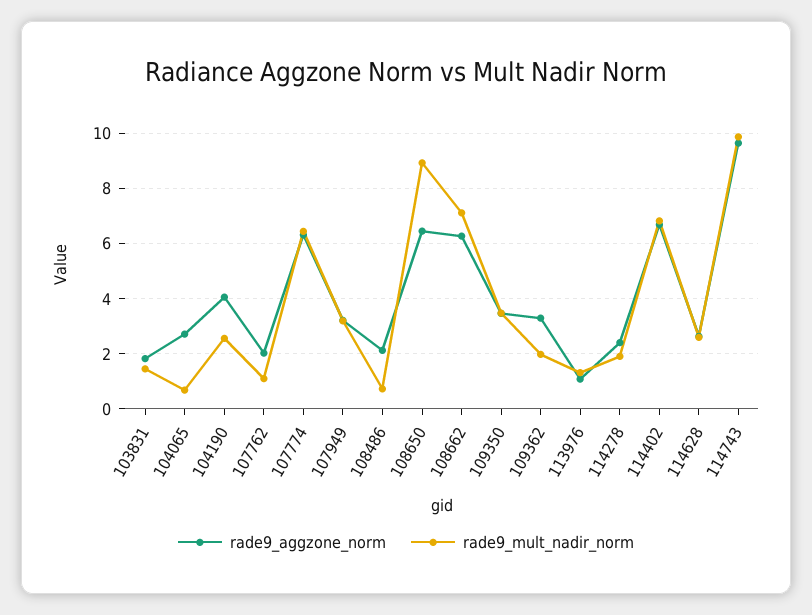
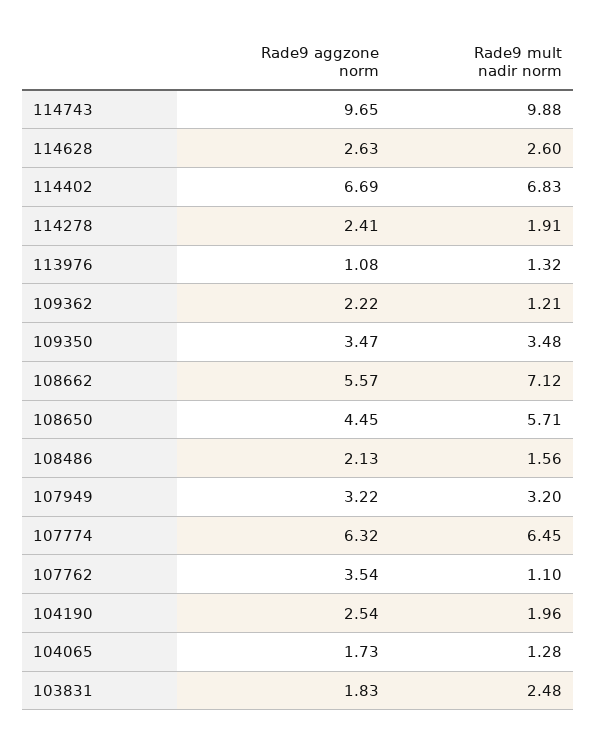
rade9_mult_nadir_norm, 103831: 1.5 -> 2.48
rade9_aggzone_norm, 104065: 2.75 -> 1.73
rade9_mult_nadir_norm, 104065: 0.75 -> 1.28
rade9_aggzone_norm, 104190: 4 -> 2.54
rade9_mult_nadir_norm, 104190: 2.5 -> 1.96
rade9_aggzone_norm, 107762: 2 -> 3.54
rade9_mult_nadir_norm, 108486: 0.75 -> 1.56
rade9_aggzone_norm, 108650: 6.5 -> 4.45
rade9_mult_nadir_norm, 108650: 9 -> 5.71
rade9_aggzone_norm, 108662: 6.25 -> 5.57
rade9_aggzone_norm, 109362: 3.25 -> 2.22
rade9_mult_nadir_norm, 109362: 2 -> 1.21

